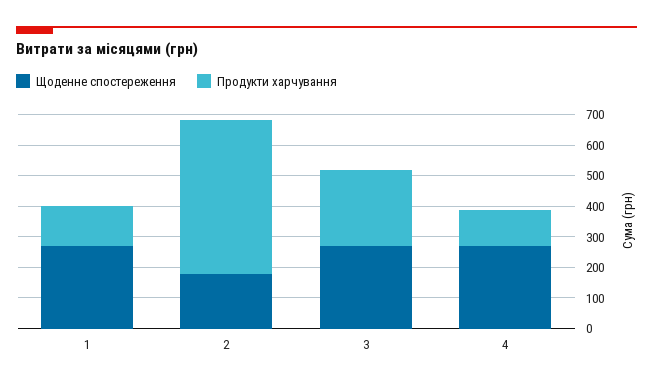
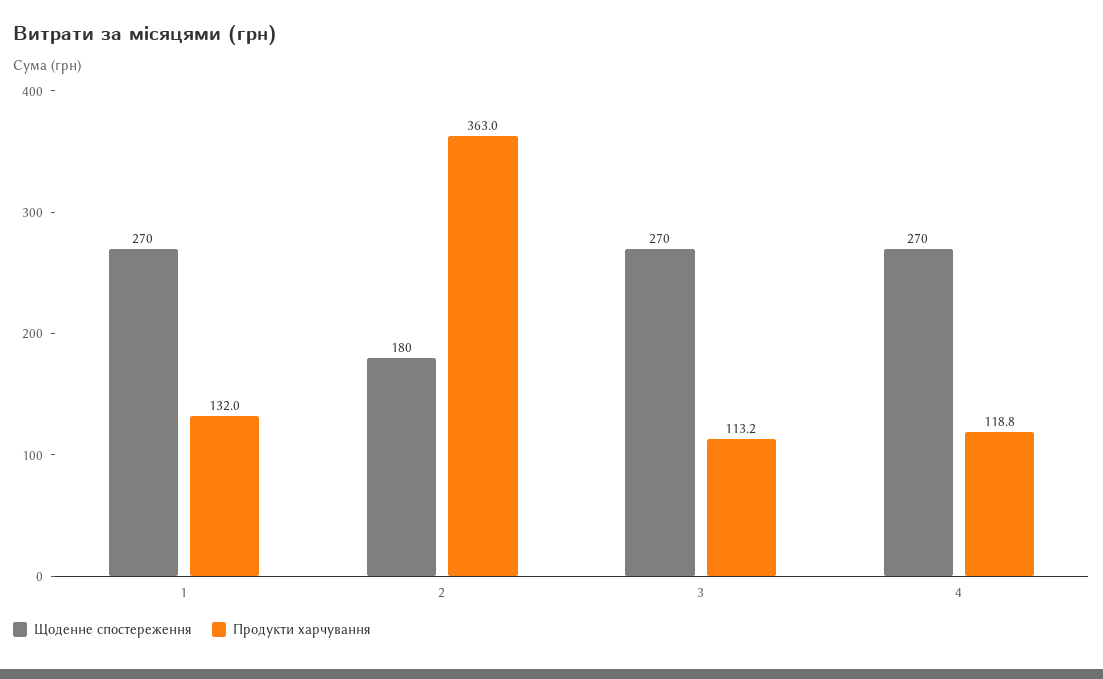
Продукти харчування, 2: 500 -> 363
Продукти харчування, 3: 250 -> 113.2

